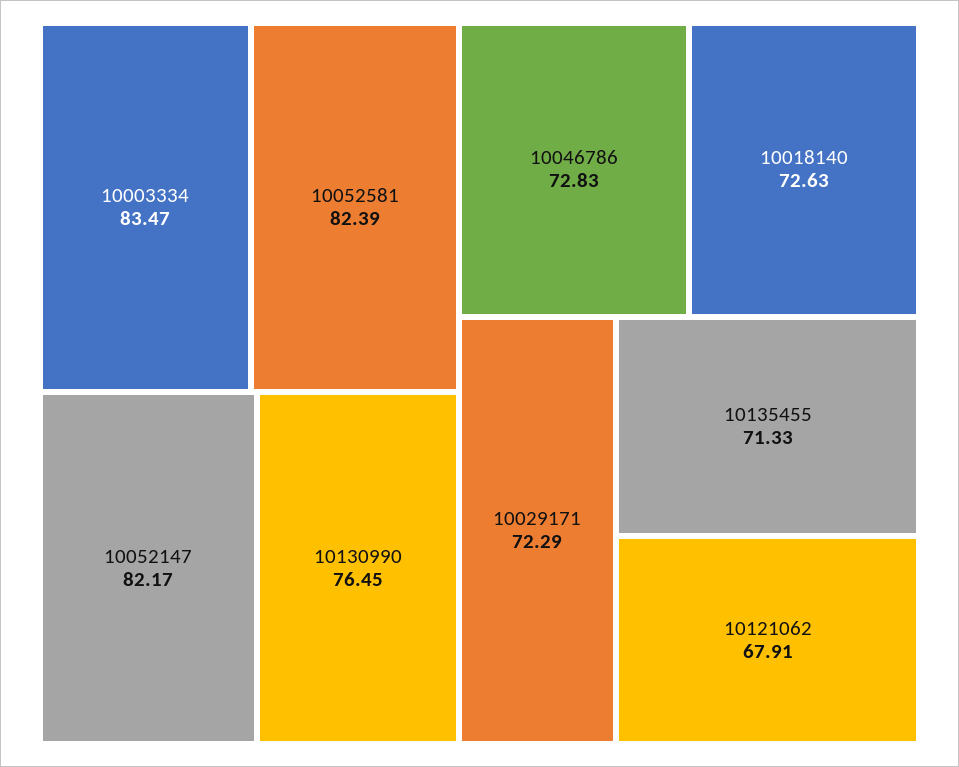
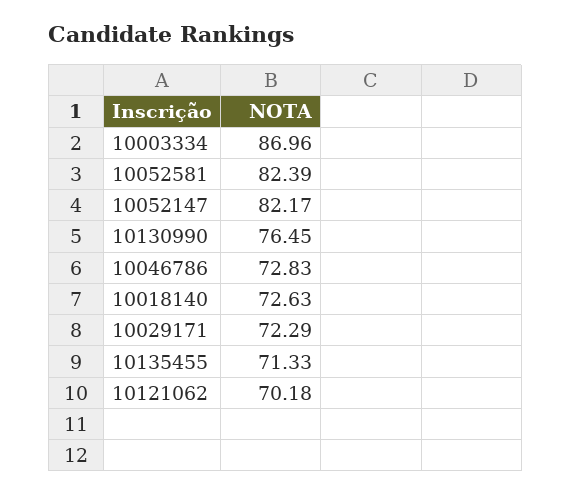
10003334: 83.47 -> 86.96
10121062: 67.91 -> 70.18

